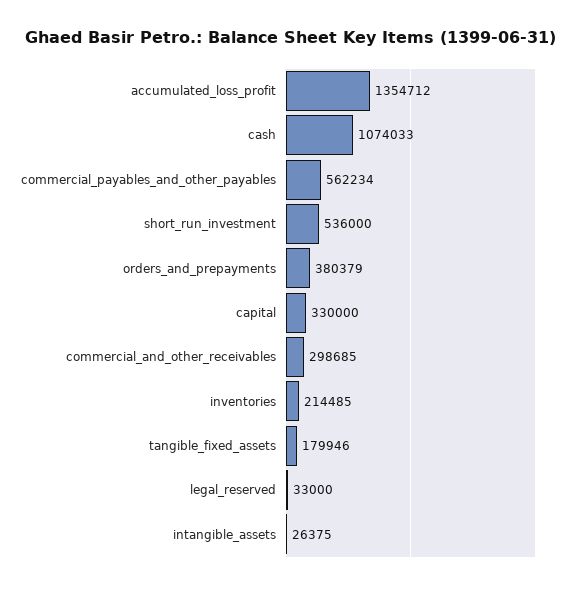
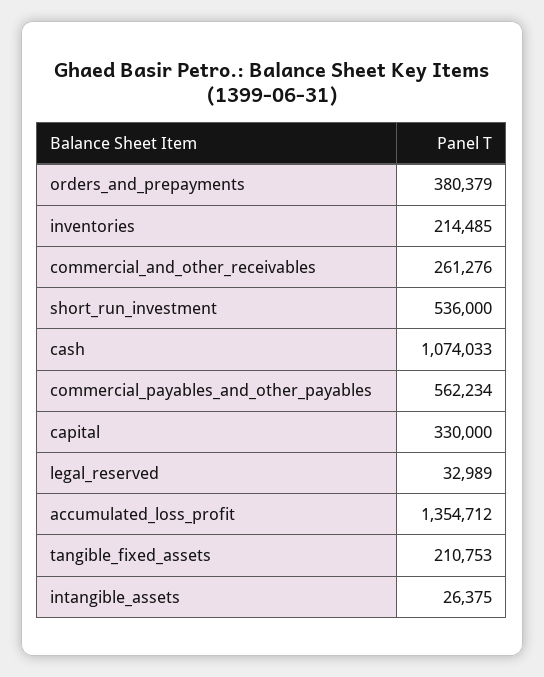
commercial_and_other_receivables: 298685 -> 261276
tangible_fixed_assets: 179946 -> 210753
legal_reserved: 33000 -> 32989

